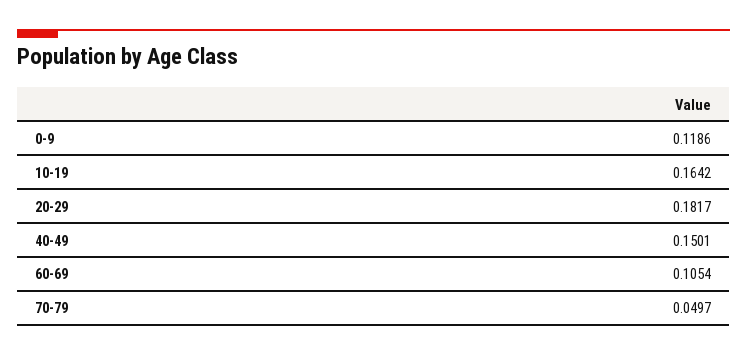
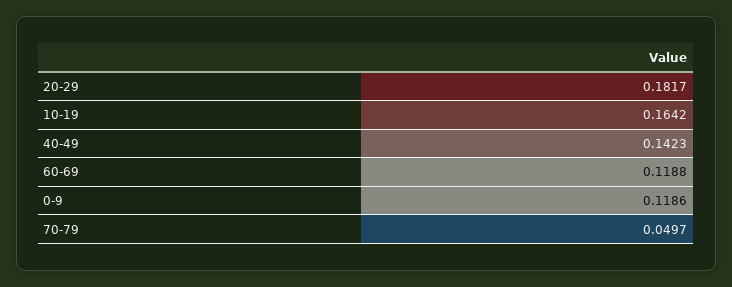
40-49: 0.1501 -> 0.1423
60-69: 0.1054 -> 0.1188

